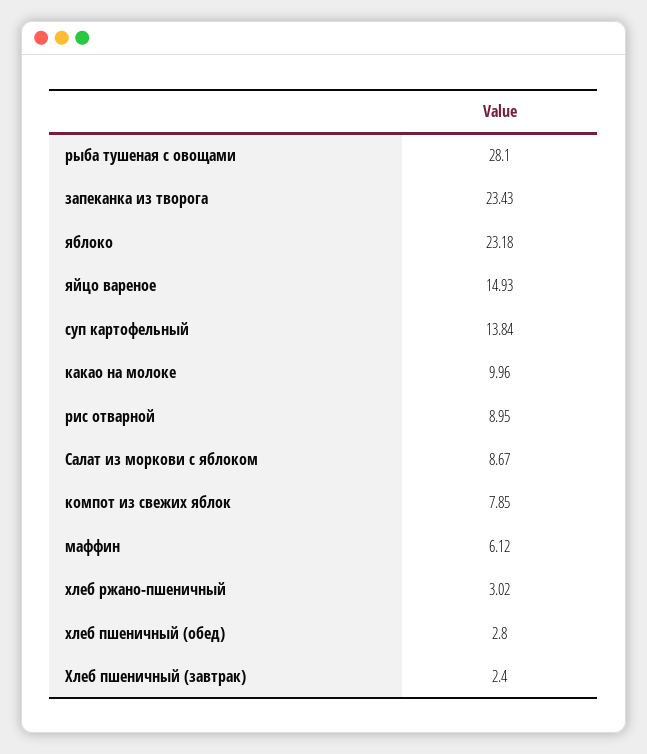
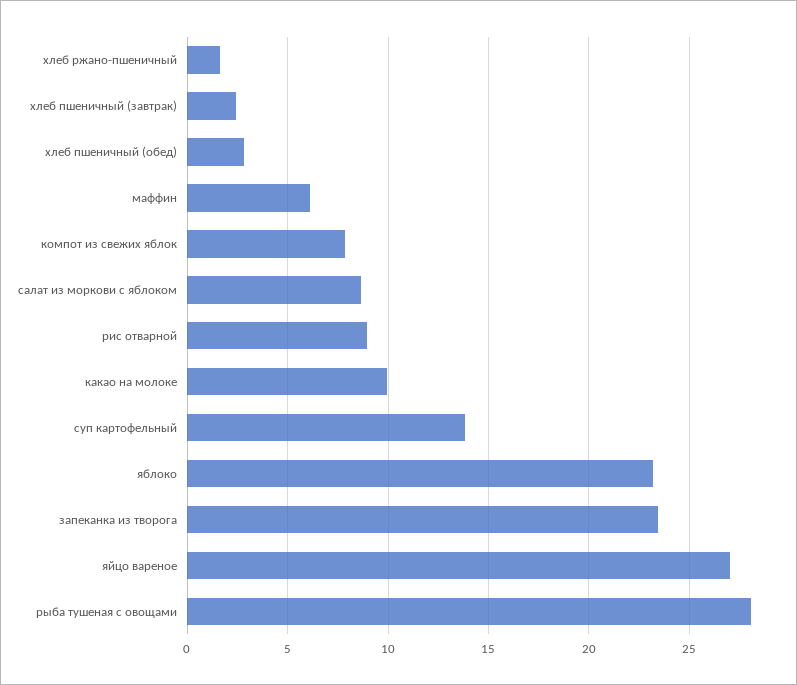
яйцо вареное: 14.93 -> 27
хлеб ржано-пшеничный: 3.02 -> 1.5

